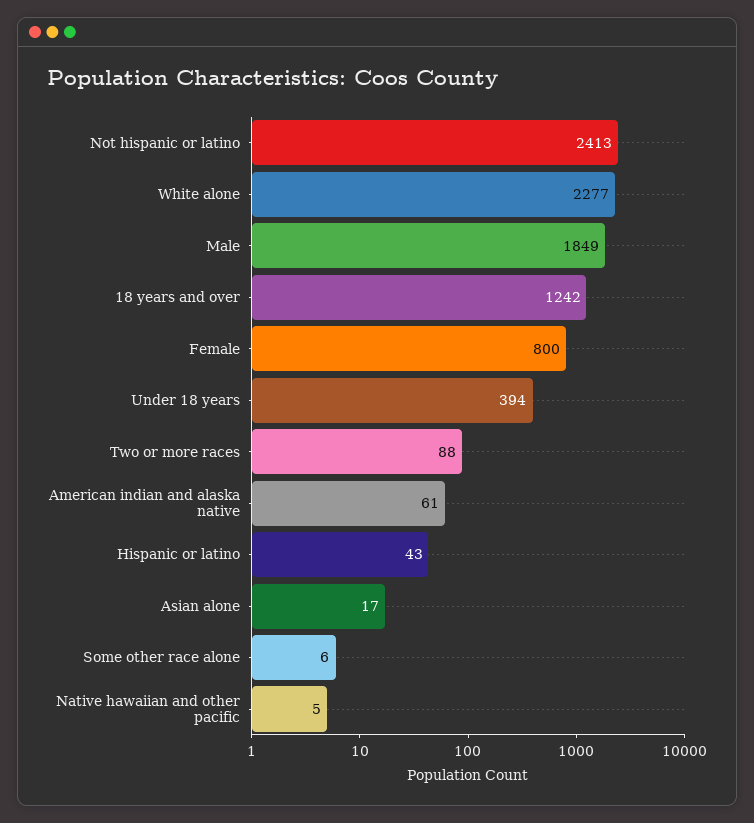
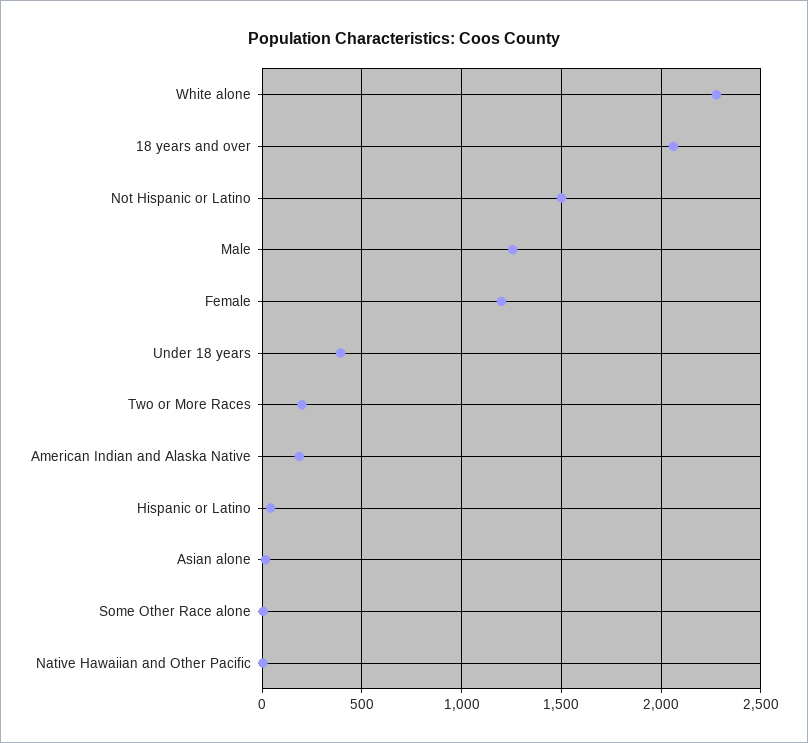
Not hispanic or latino: 2413 -> 1500
Male: 1849 -> 1250
18 years and over: 1242 -> 2050
Female: 800 -> 1200
Two or more races: 88 -> 200
American indian and alaska native: 61 -> 200

